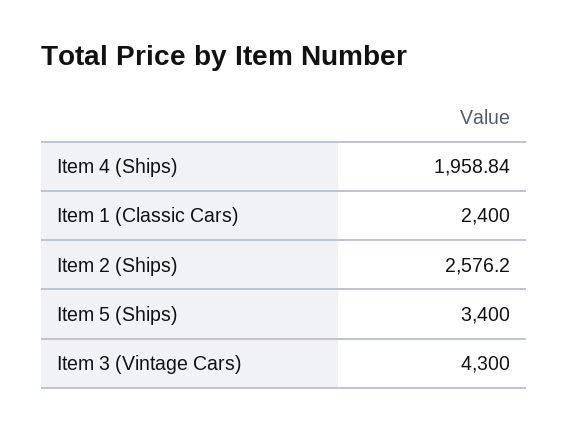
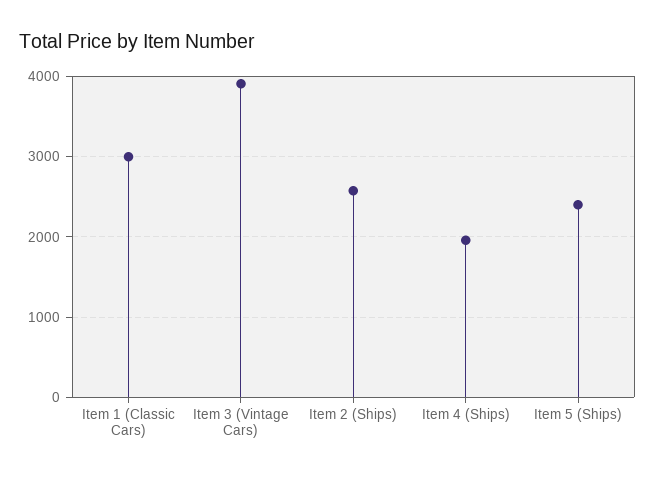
Item 1 (Classic Cars): 2400 -> 3000
Item 5 (Ships): 3400 -> 2400
Item 3 (Vintage Cars): 4300 -> 3900

